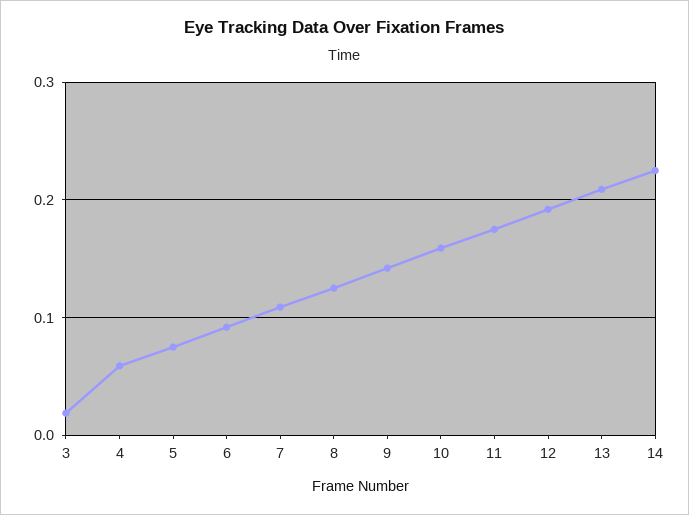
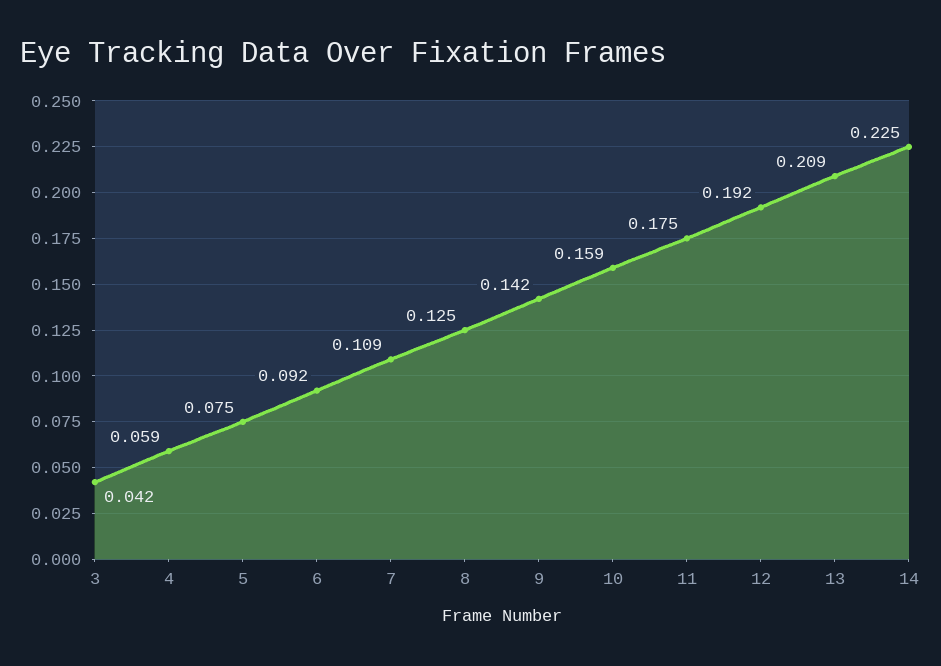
3: 0.02 -> 0.042

